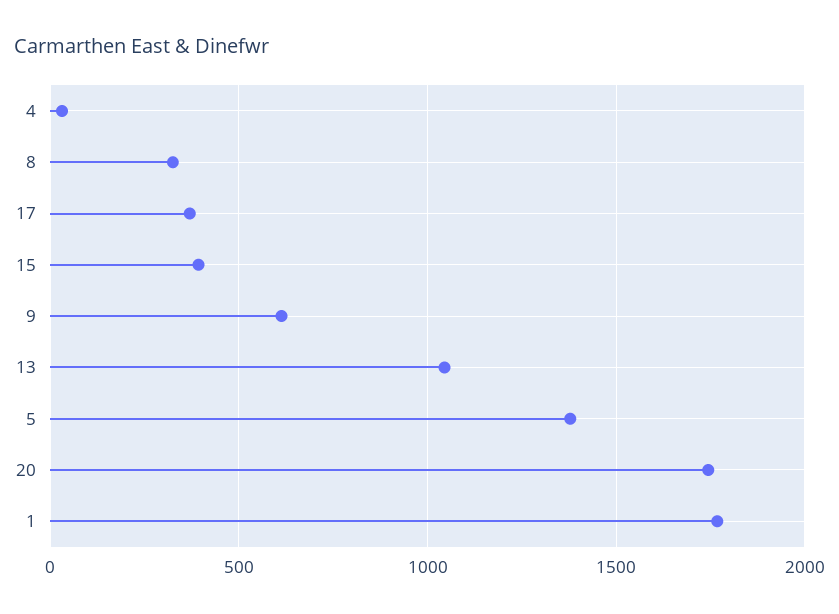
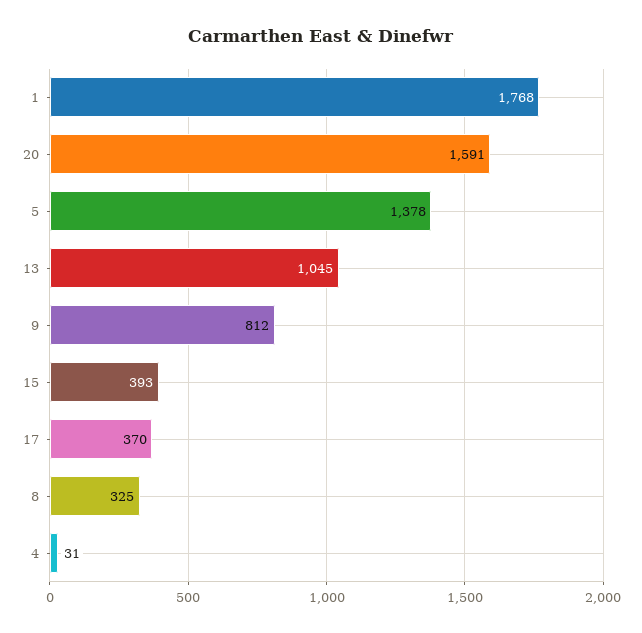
9: 600 -> 812
20: 1750 -> 1591

